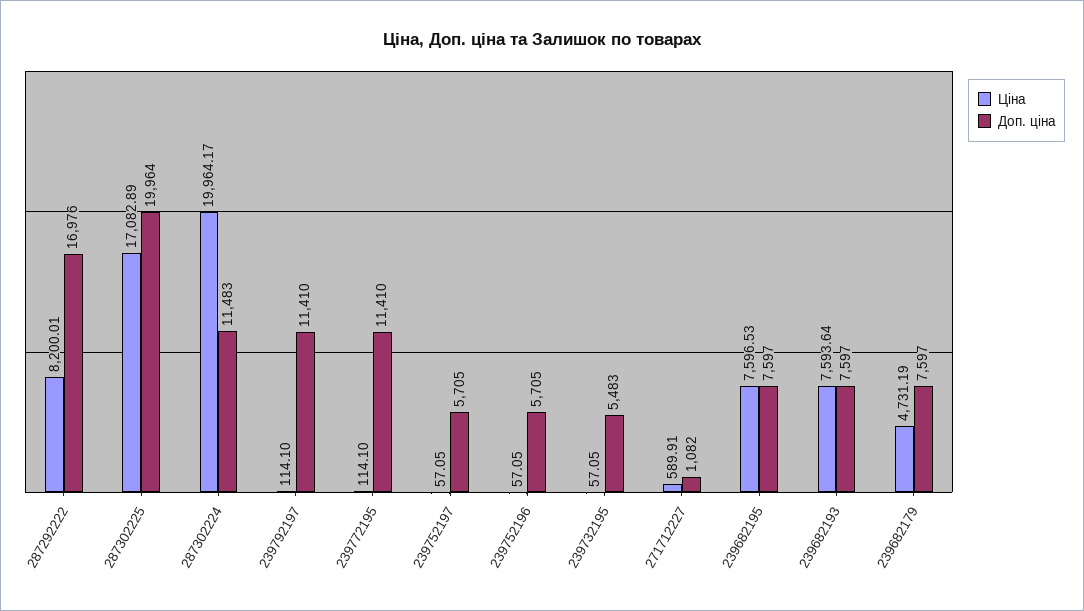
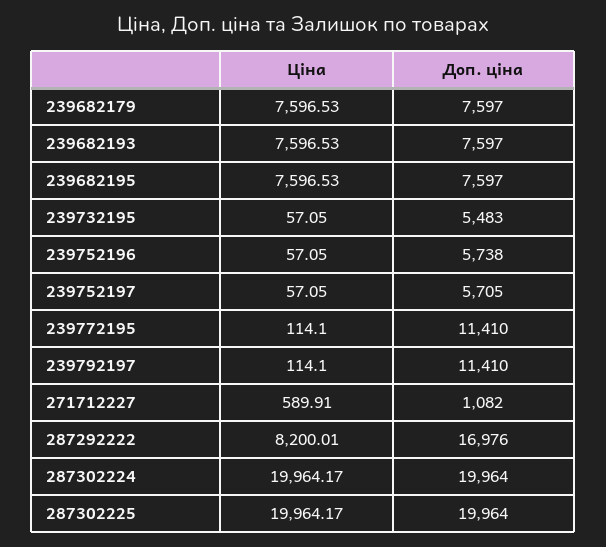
Ціна, 287302225: 17082.89 -> 19964.17
Доп. ціна, 287302224: 11483 -> 19964
Доп. ціна, 239752196: 5705 -> 5738
Ціна, 239682193: 7593.64 -> 7596.53
Ціна, 239682179: 4731.19 -> 7596.53

